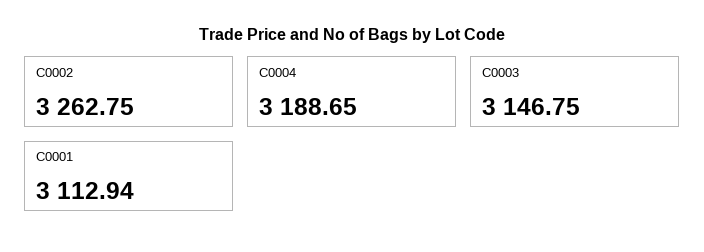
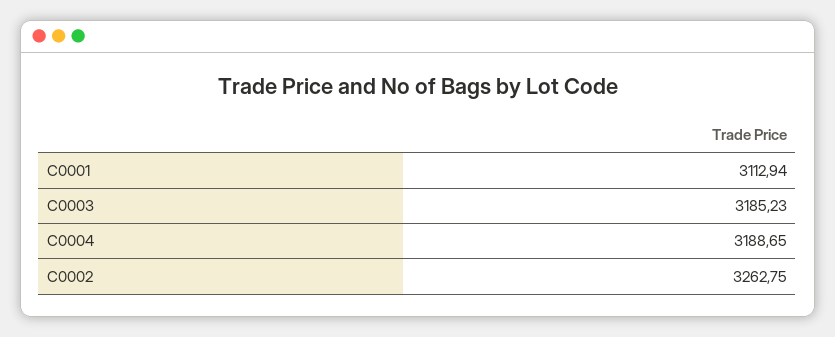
C0003: 3146.75 -> 3185.23

